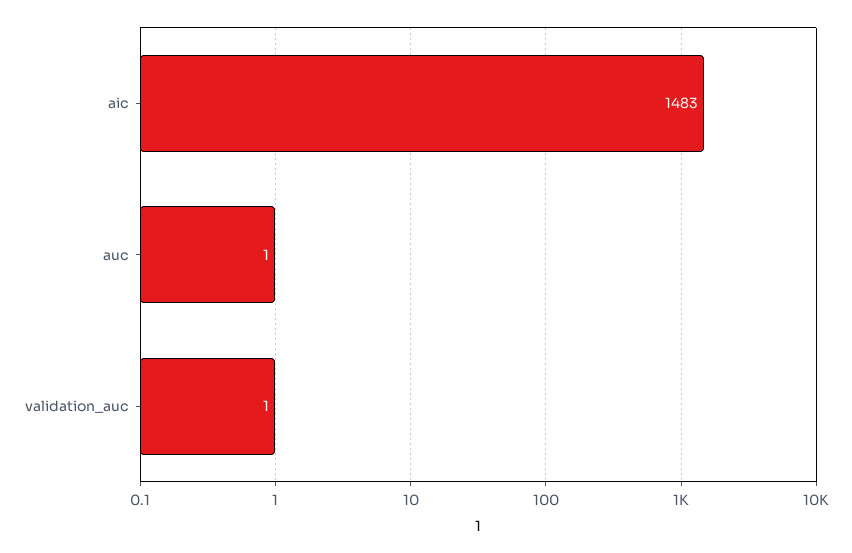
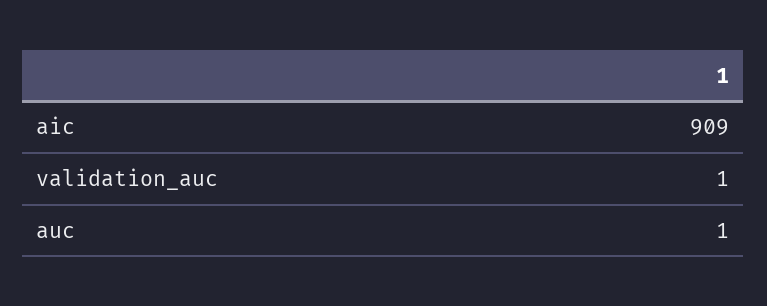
aic: 1483 -> 909

